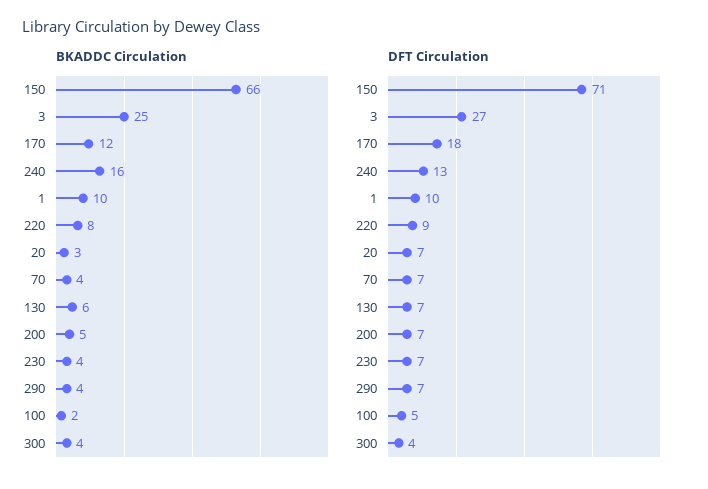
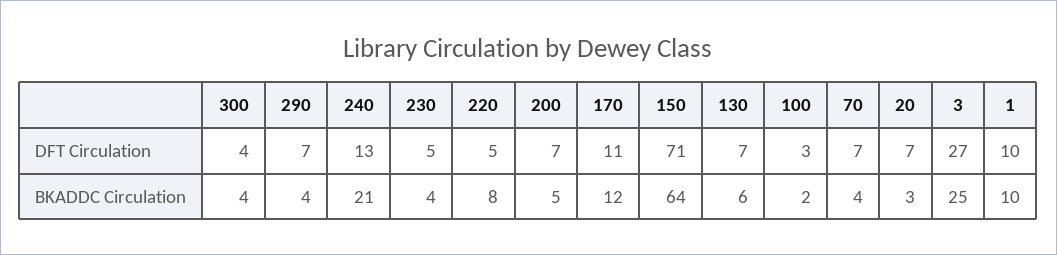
BKADDC Circulation, 150: 66 -> 64
BKADDC Circulation, 240: 16 -> 21
DFT Circulation, 170: 18 -> 11
DFT Circulation, 220: 9 -> 5
DFT Circulation, 230: 7 -> 5
DFT Circulation, 100: 5 -> 3

